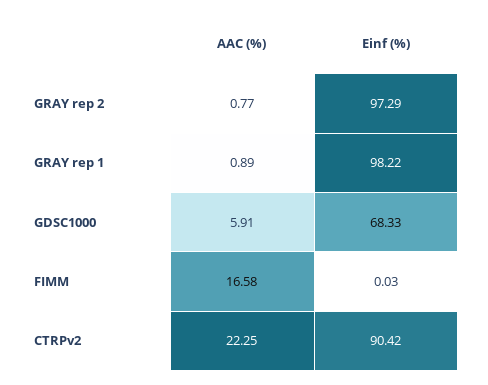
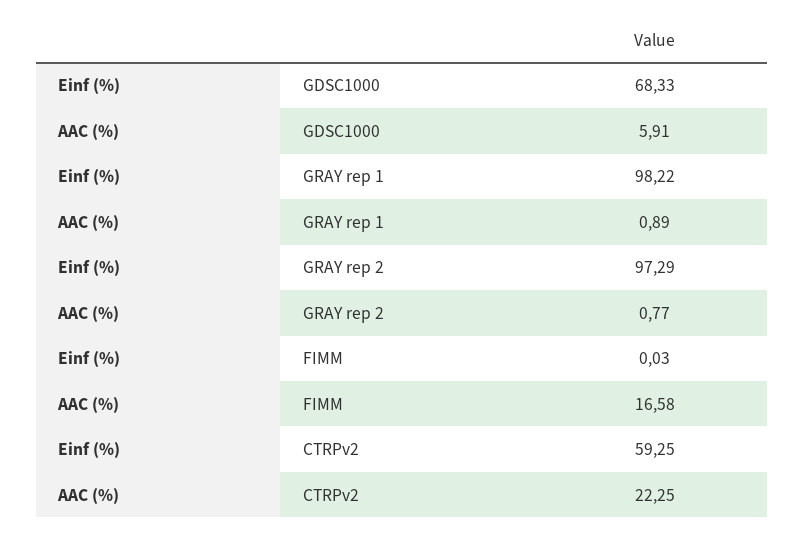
Einf (%), CTRPv2: 90.42 -> 59.25

